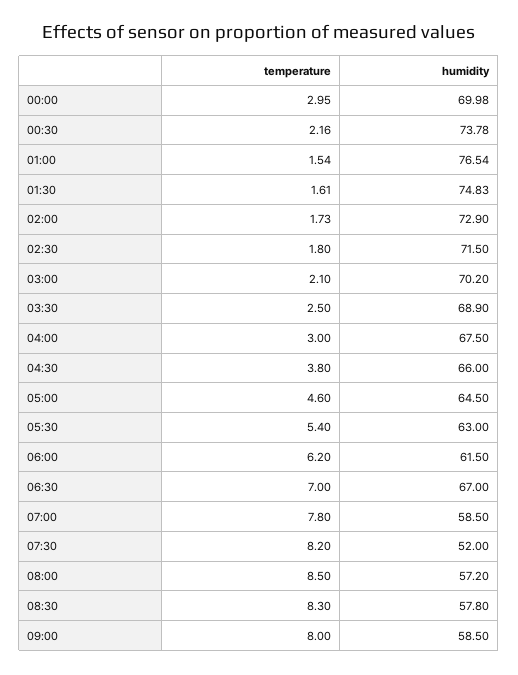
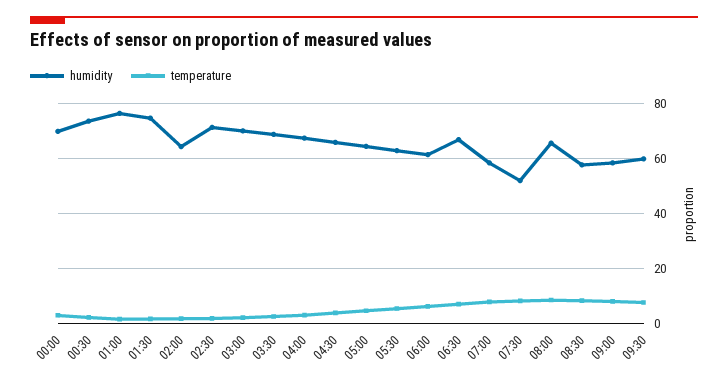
humidity, 02:00: 72.9 -> 65
humidity, 08:00: 57.2 -> 65
humidity, 09:30: none -> 60
temperature, 09:30: none -> 7.5

